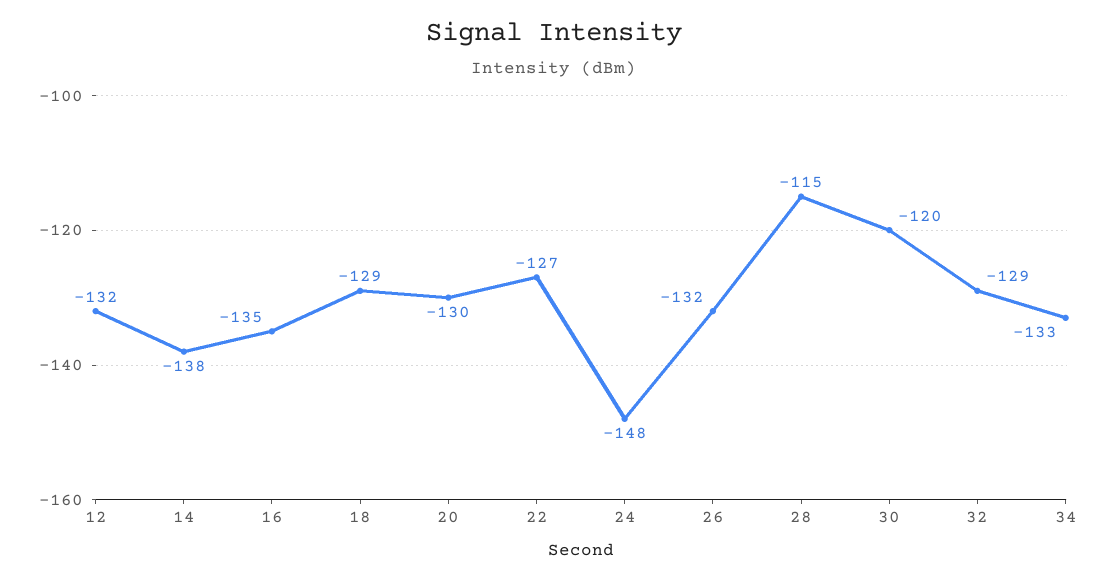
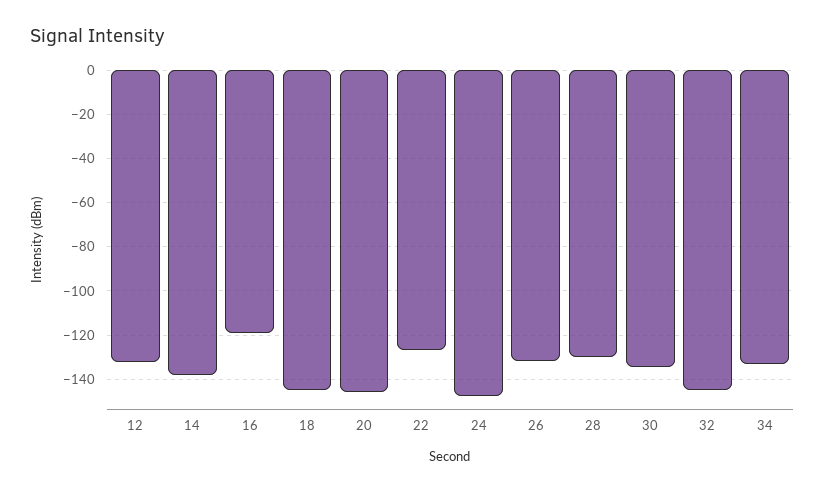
16: -135 -> -120
18: -129 -> -145
20: -130 -> -145
28: -115 -> -130
30: -120 -> -135
32: -129 -> -145

